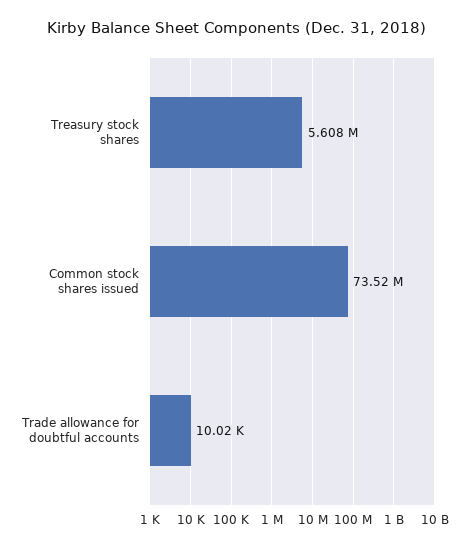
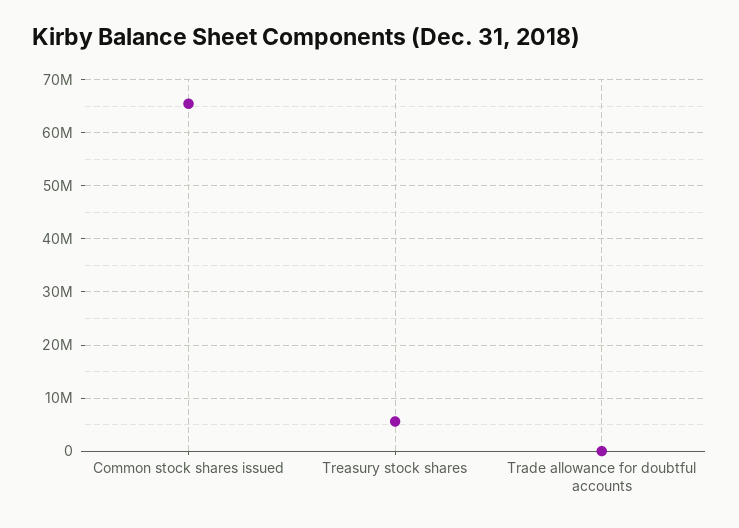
Common stock shares issued: 73520000 -> 66000000

